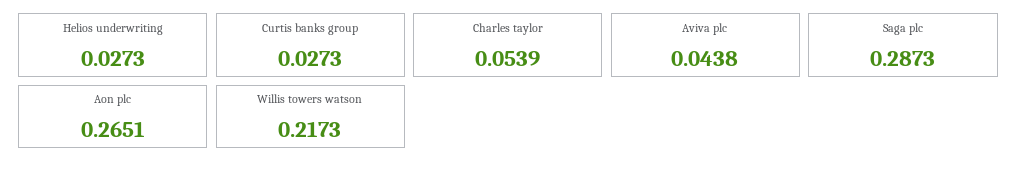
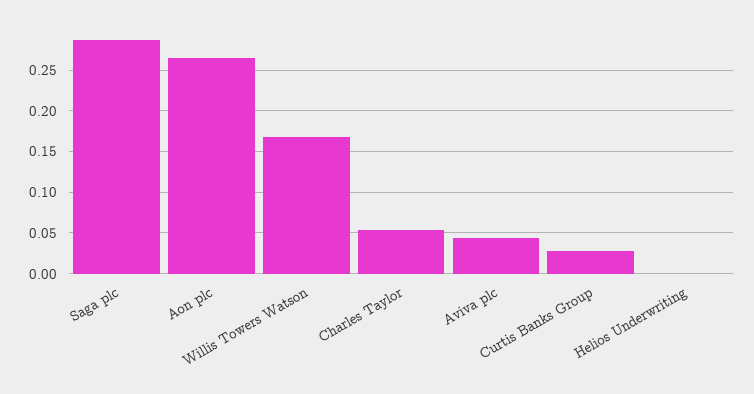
Helios underwriting: 0.0273 -> 0
Willis towers watson: 0.2173 -> 0.17

